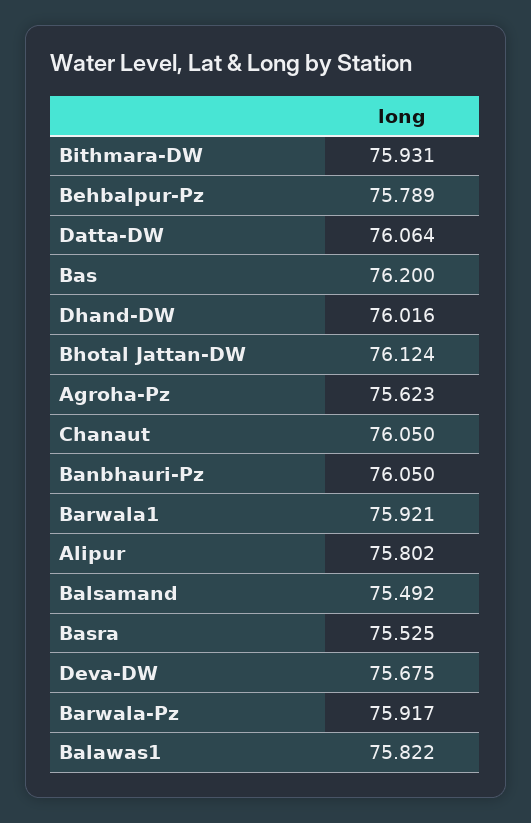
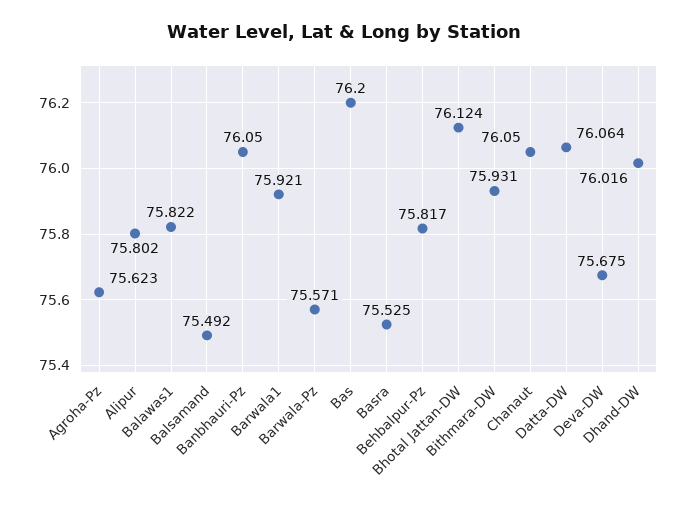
Behbalpur-Pz: 75.789 -> 75.817
Barwala-Pz: 75.917 -> 75.571

